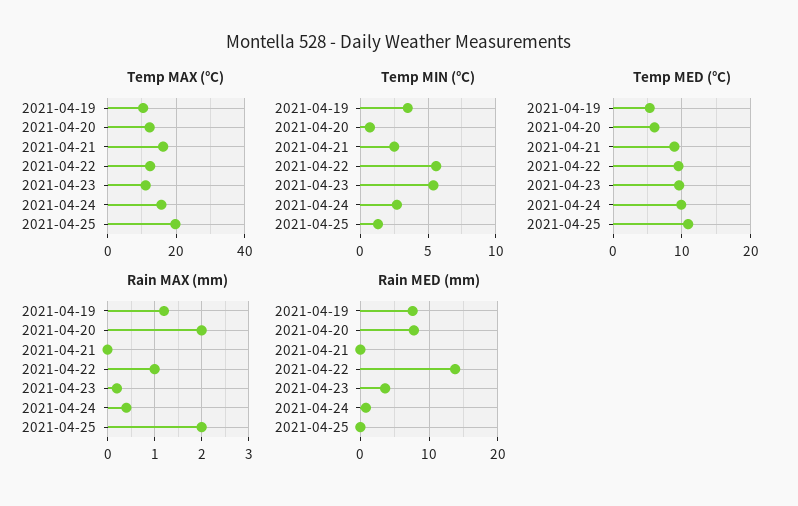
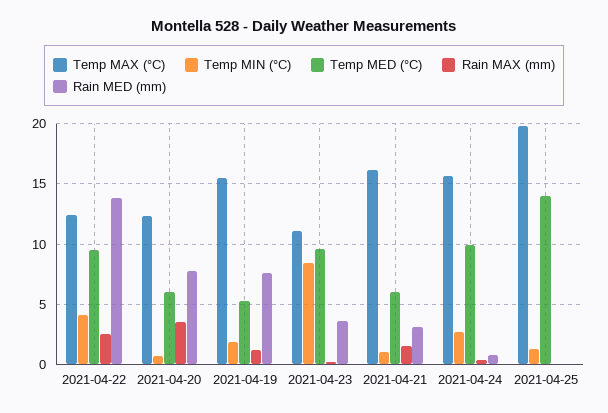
Temp MAX (°C), 2021-04-19: 10 -> 15.5
Temp MIN (°C), 2021-04-19: 3.5 -> 2
Temp MIN (°C), 2021-04-21: 2.5 -> 1
Temp MIN (°C), 2021-04-22: 5.5 -> 4
Temp MIN (°C), 2021-04-23: 5.5 -> 8.5
Temp MED (°C), 2021-04-21: 9 -> 6
Temp MED (°C), 2021-04-25: 11 -> 14
Rain MAX (mm), 2021-04-20: 2 -> 3.5
Rain MAX (mm), 2021-04-21: 0 -> 1.5
Rain MAX (mm), 2021-04-22: 1 -> 2.5
Rain MAX (mm), 2021-04-25: 2 -> 0
Rain MED (mm), 2021-04-21: 0 -> 3

